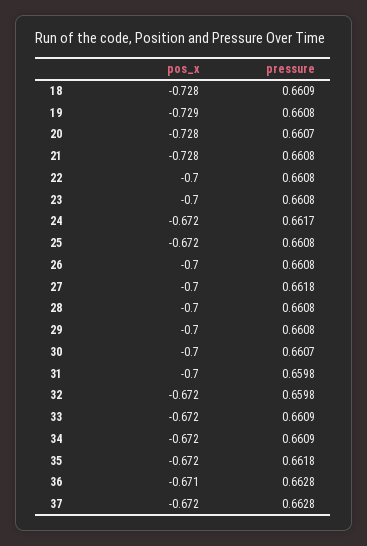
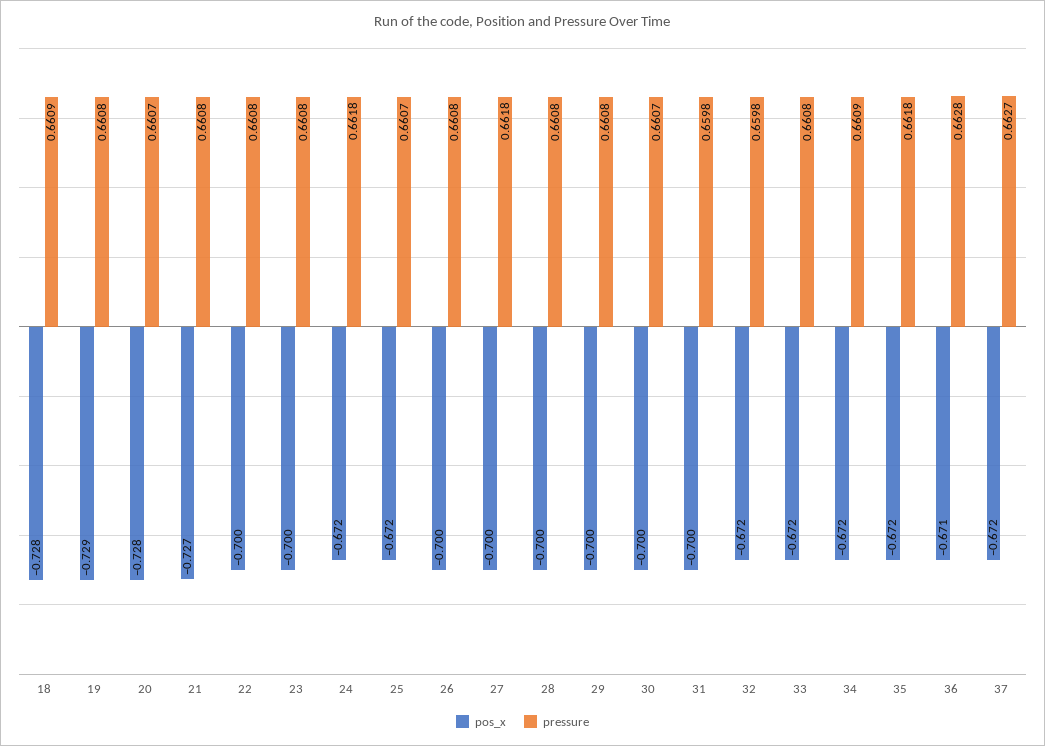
pos_x, 21: -0.728 -> -0.727
pressure, 24: 0.6617 -> 0.6618
pressure, 25: 0.6608 -> 0.6607
pressure, 33: 0.6609 -> 0.6608
pressure, 37: 0.6628 -> 0.6627

